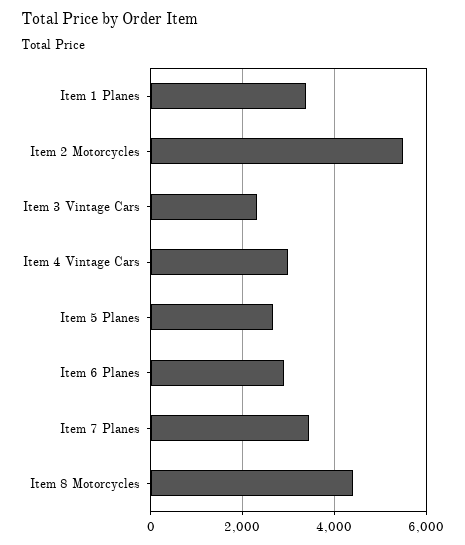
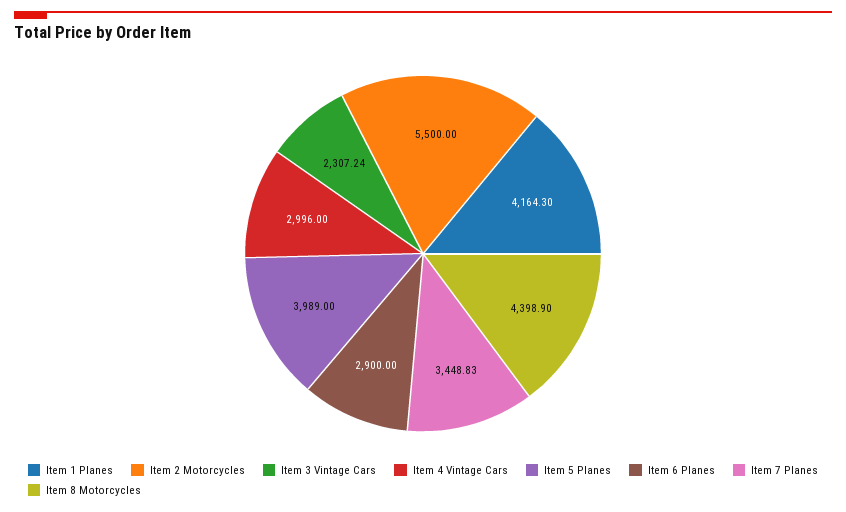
Item 1 Planes: 3400 -> 4164.3
Item 5 Planes: 2600 -> 3989

